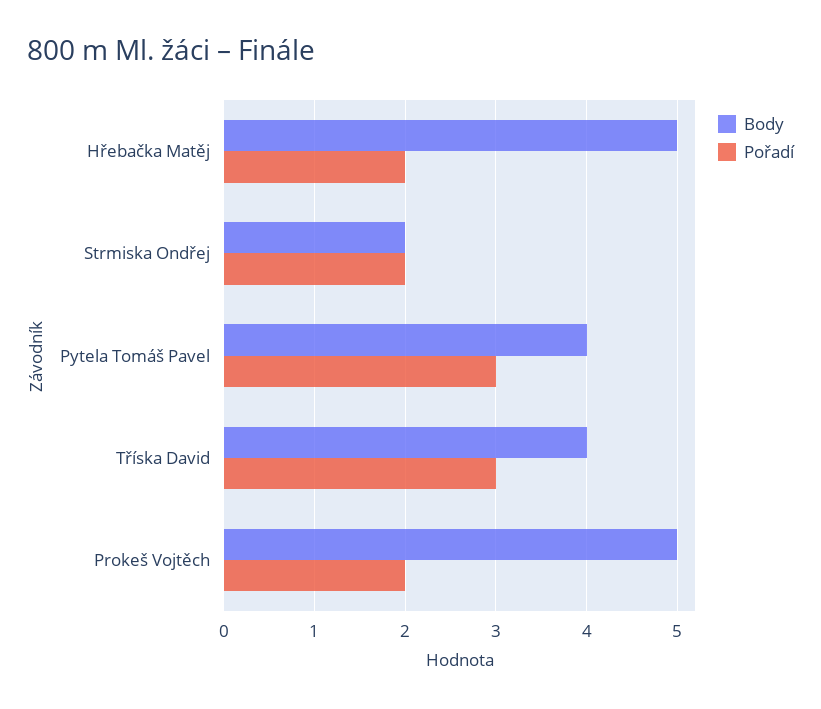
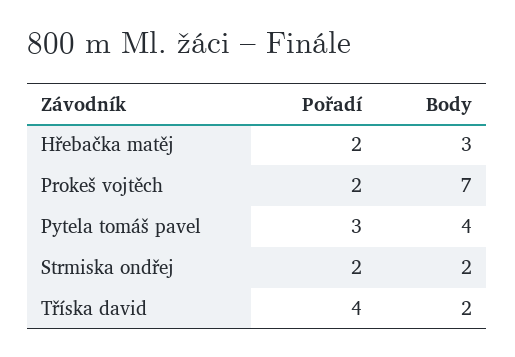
Body, Hřebačka Matěj: 5 -> 3
Body, Tříska David: 4 -> 2
Pořadí, Tříska David: 3 -> 4
Body, Prokeš Vojtěch: 5 -> 7

